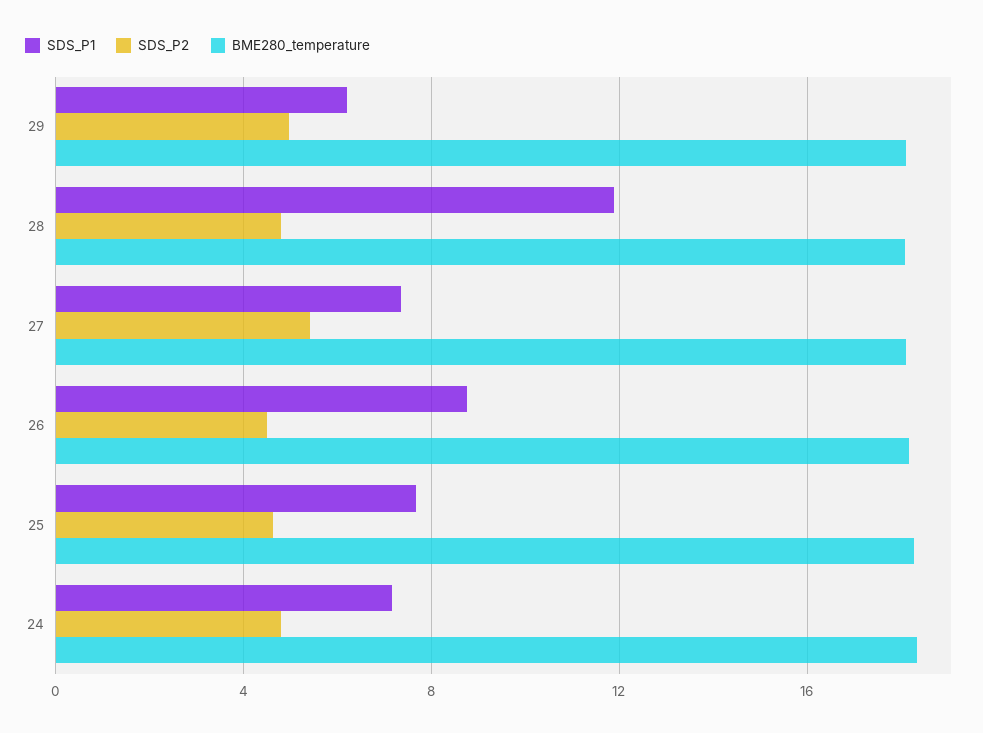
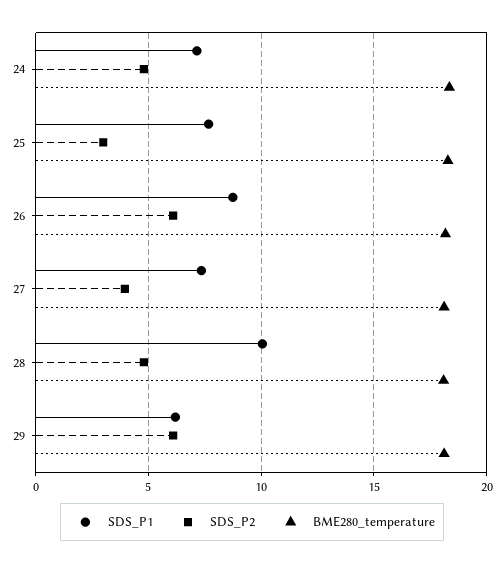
SDS_P2, 29: 5 -> 6
SDS_P1, 28: 12 -> 10
SDS_P2, 27: 5.5 -> 4
SDS_P2, 26: 4.5 -> 6
SDS_P2, 25: 4.5 -> 3

